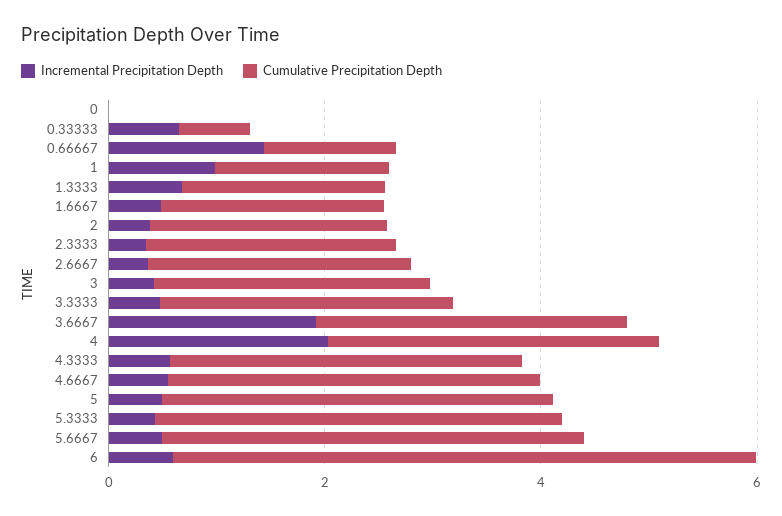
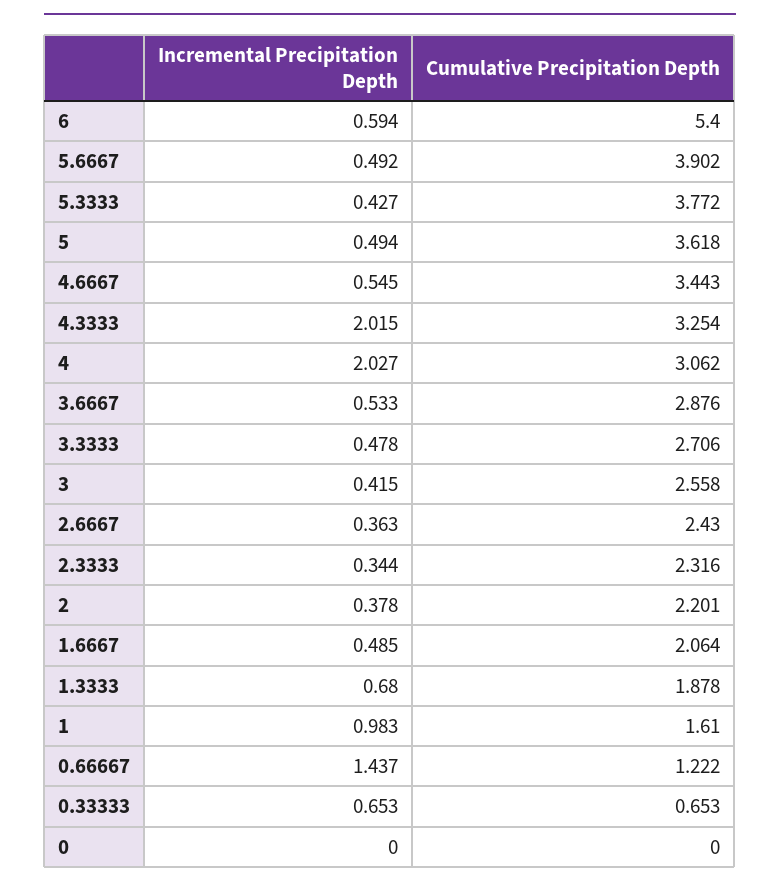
Incremental Precipitation Depth, 3.6667: 2 -> 0.533
Incremental Precipitation Depth, 4.3333: 0.5 -> 2.015

